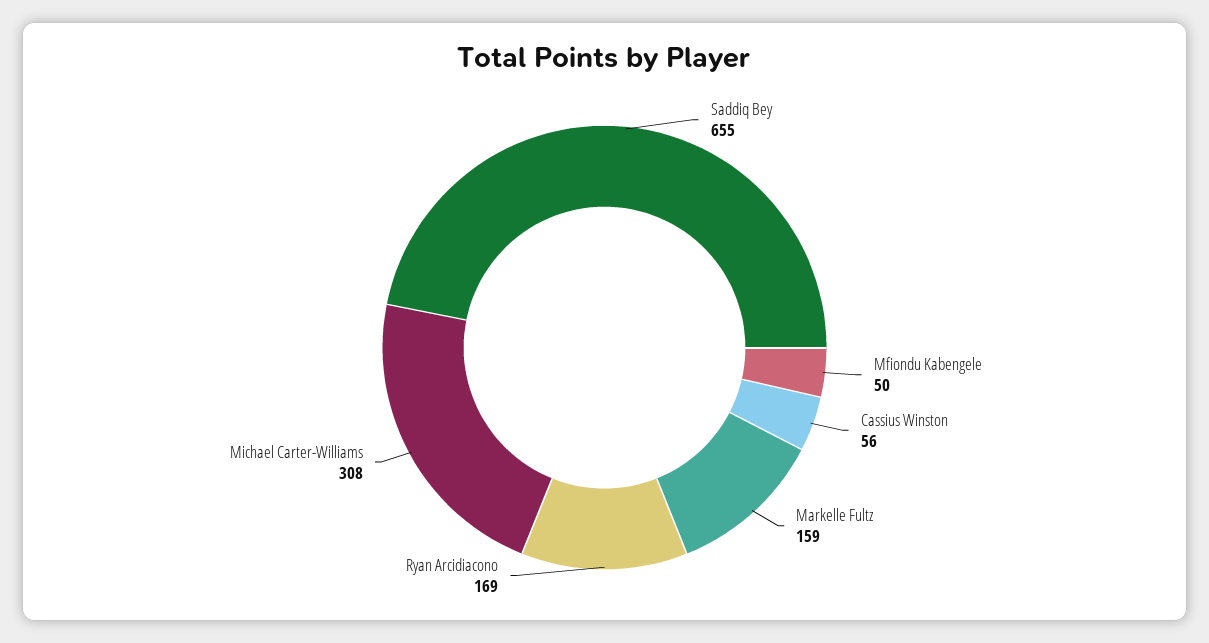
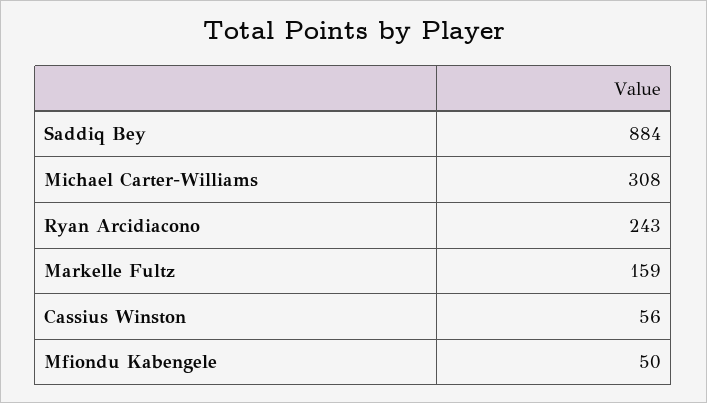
Saddiq Bey: 655 -> 884
Ryan Arcidiacono: 169 -> 243

